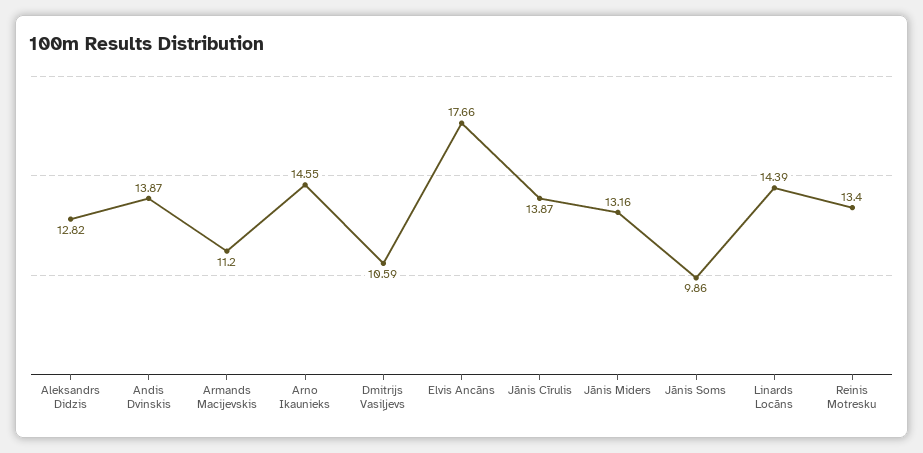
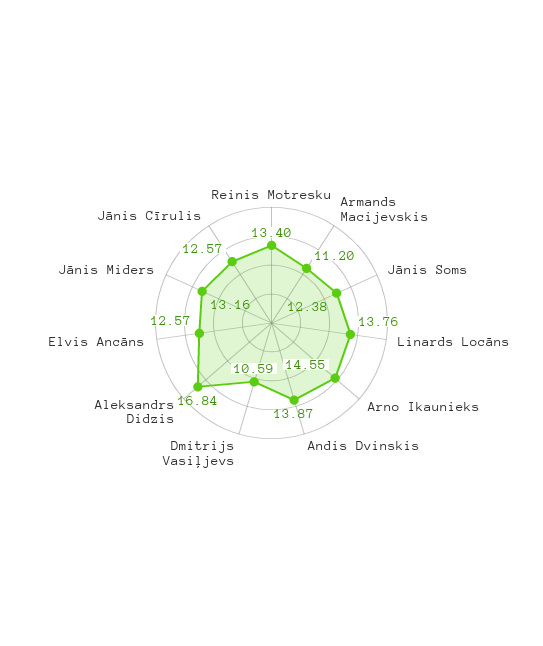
Aleksandrs Didzis: 12.82 -> 16.84
Elvis Ancāns: 17.66 -> 12.57
Jānis Cīrulis: 13.87 -> 12.57
Jānis Soms: 9.86 -> 12.38
Linards Locāns: 14.39 -> 13.76

